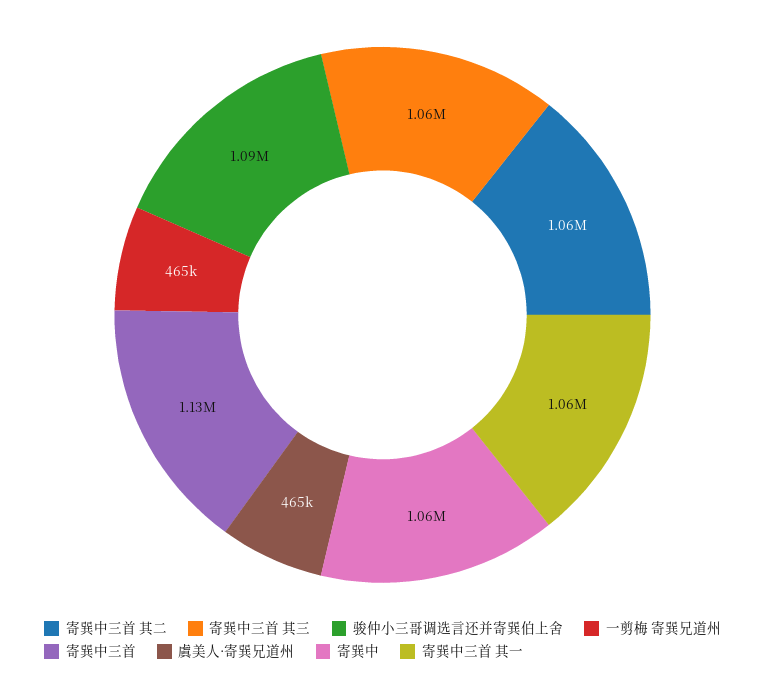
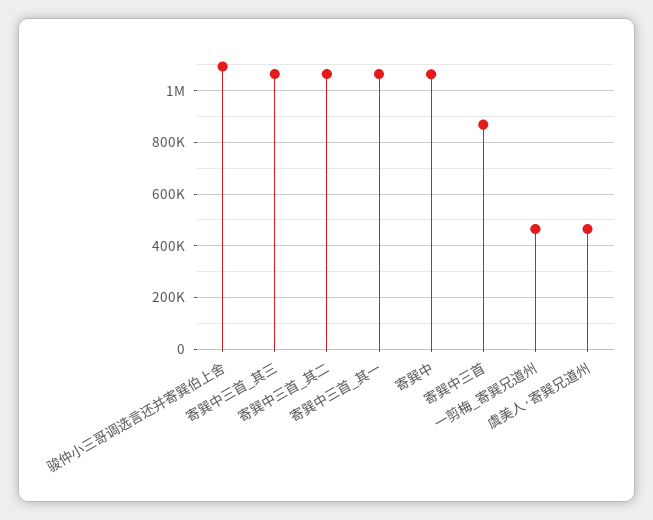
寄巽中三首: 1130000 -> 875000

